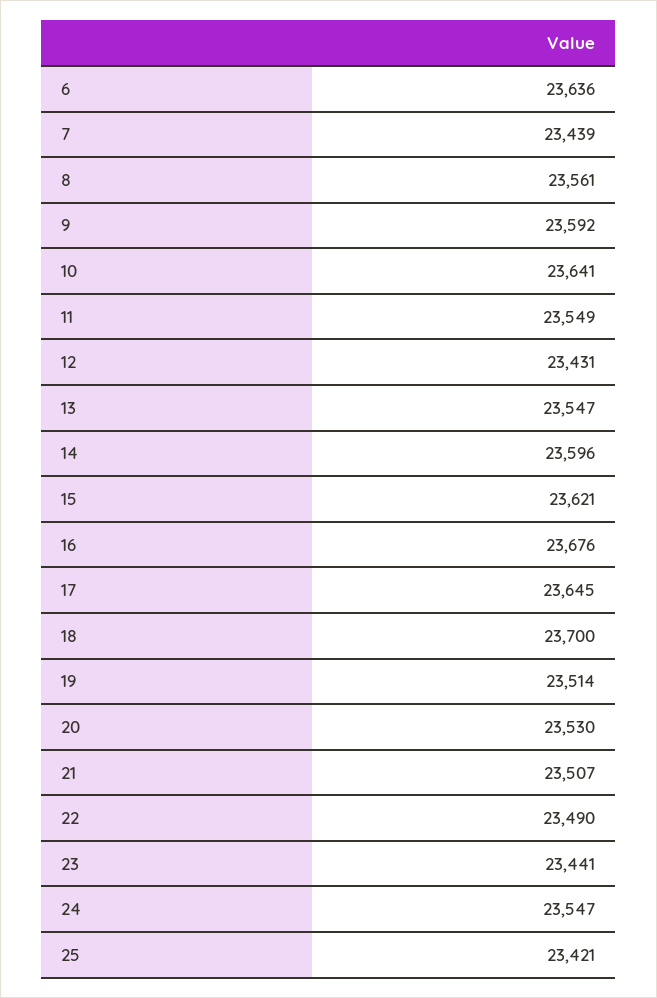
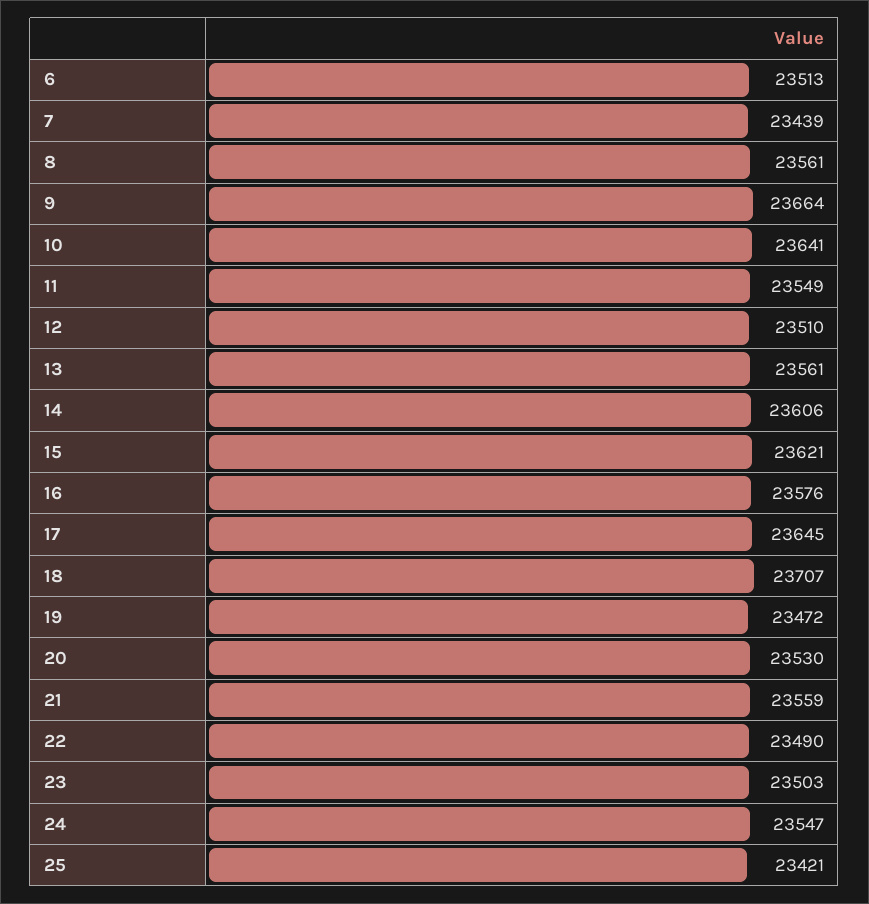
6: 23636 -> 23513
9: 23592 -> 23664
12: 23431 -> 23510
13: 23547 -> 23561
14: 23596 -> 23606
16: 23676 -> 23576
18: 23700 -> 23707
19: 23514 -> 23472
21: 23507 -> 23559
23: 23441 -> 23503

